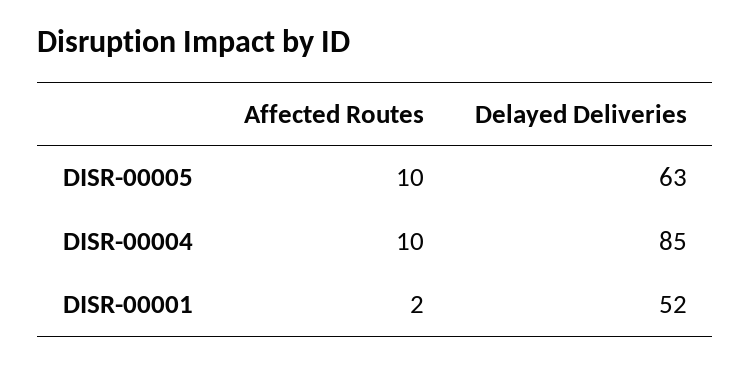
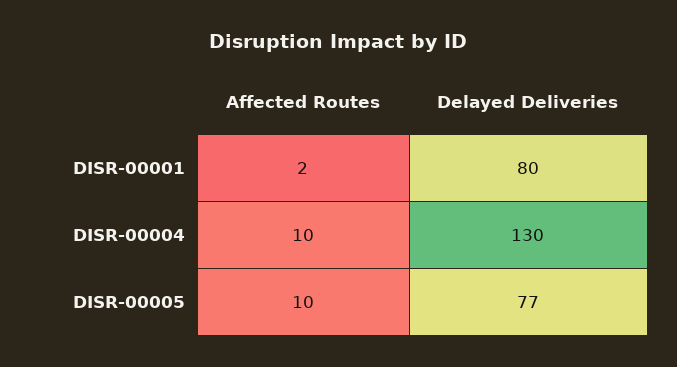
Delayed Deliveries, DISR-00005: 63 -> 77
Delayed Deliveries, DISR-00004: 85 -> 130
Delayed Deliveries, DISR-00001: 52 -> 80

